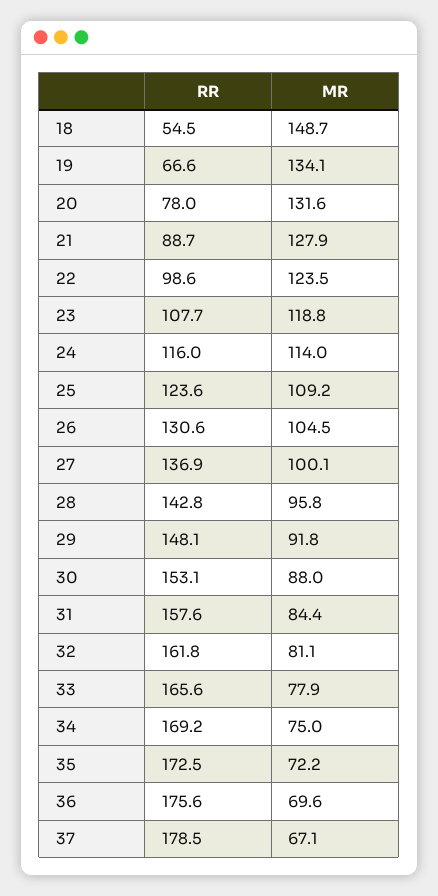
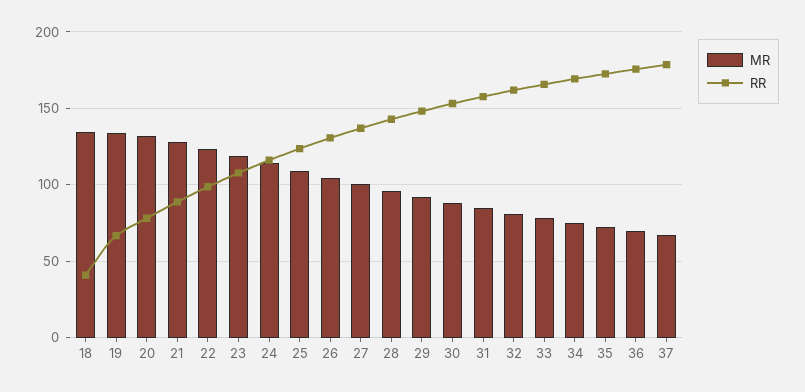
RR, 18: 54.5 -> 40
MR, 18: 148.7 -> 135

